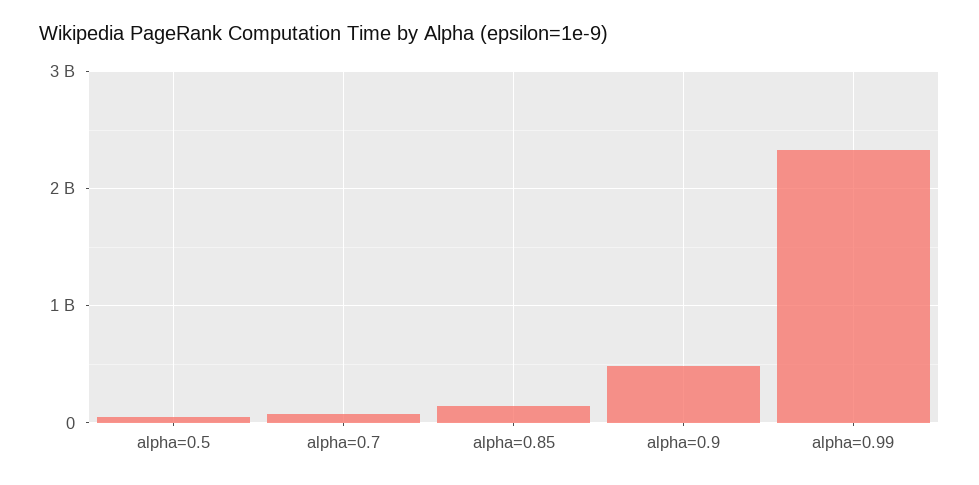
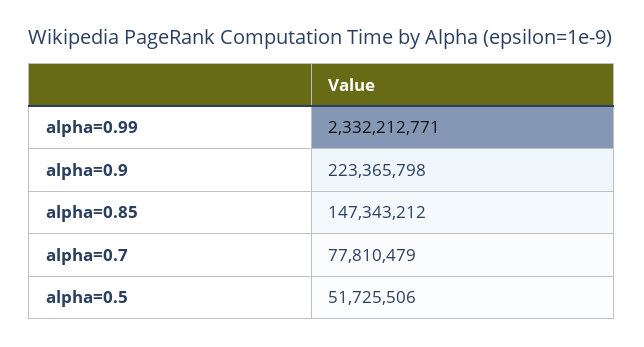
alpha=0.9: 500000000 -> 223365798

